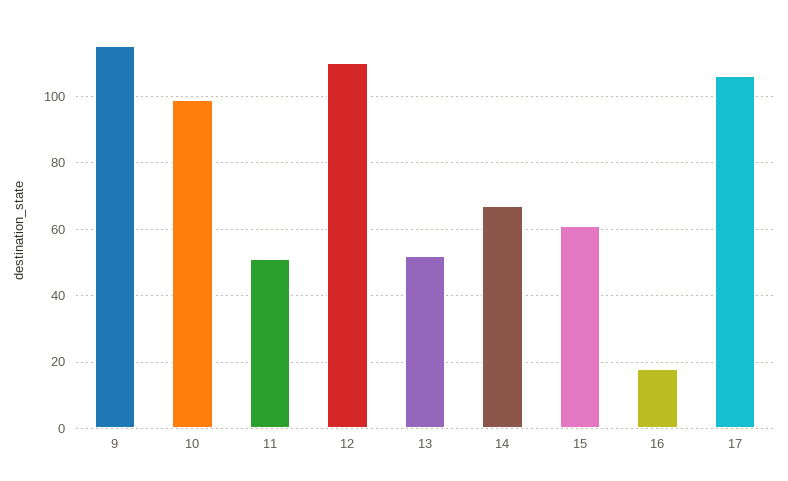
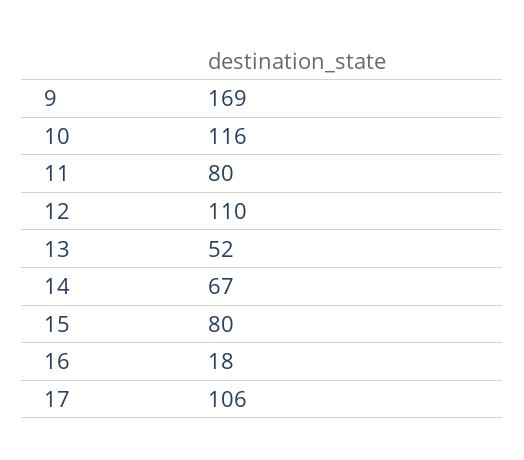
9: 115 -> 169
10: 100 -> 116
11: 50 -> 80
15: 60 -> 80

